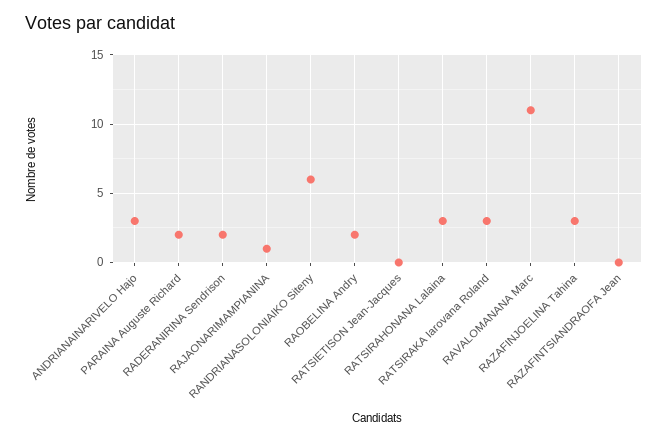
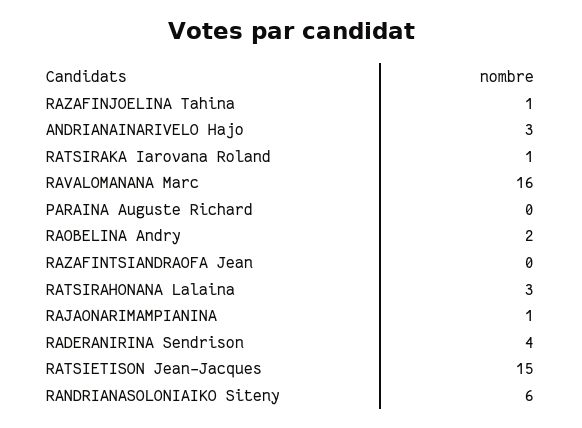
PARAINA Auguste Richard: 2 -> 0
RADERANIRINA Sendrison: 2 -> 4
RATSIETISON Jean-Jacques: 0 -> 15
RATSIRAKA Iarovana Roland: 3 -> 1
RAVALOMANANA Marc: 11 -> 16
RAZAFINJOELINA Tahina: 3 -> 1

